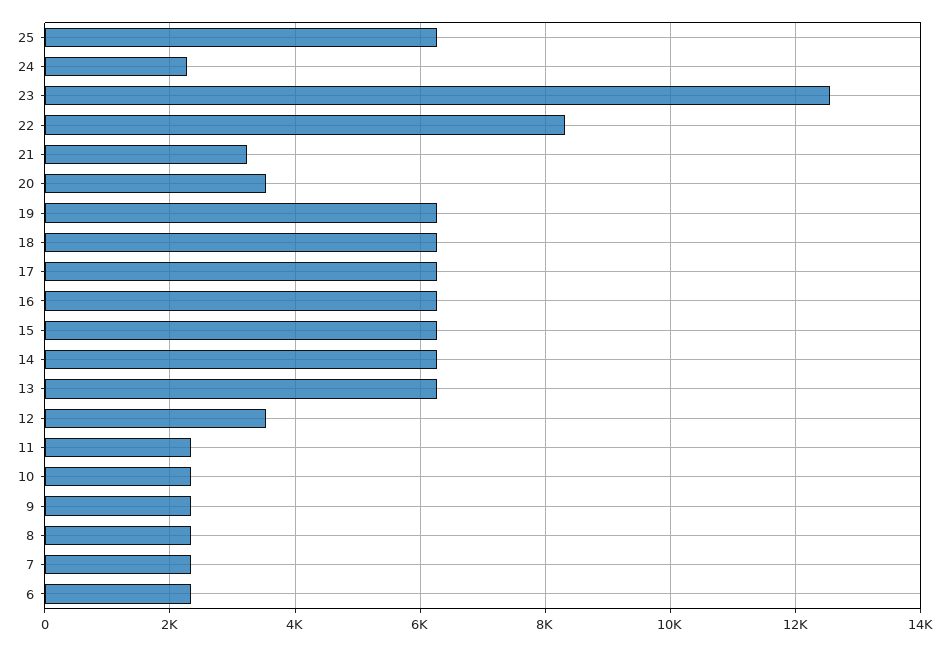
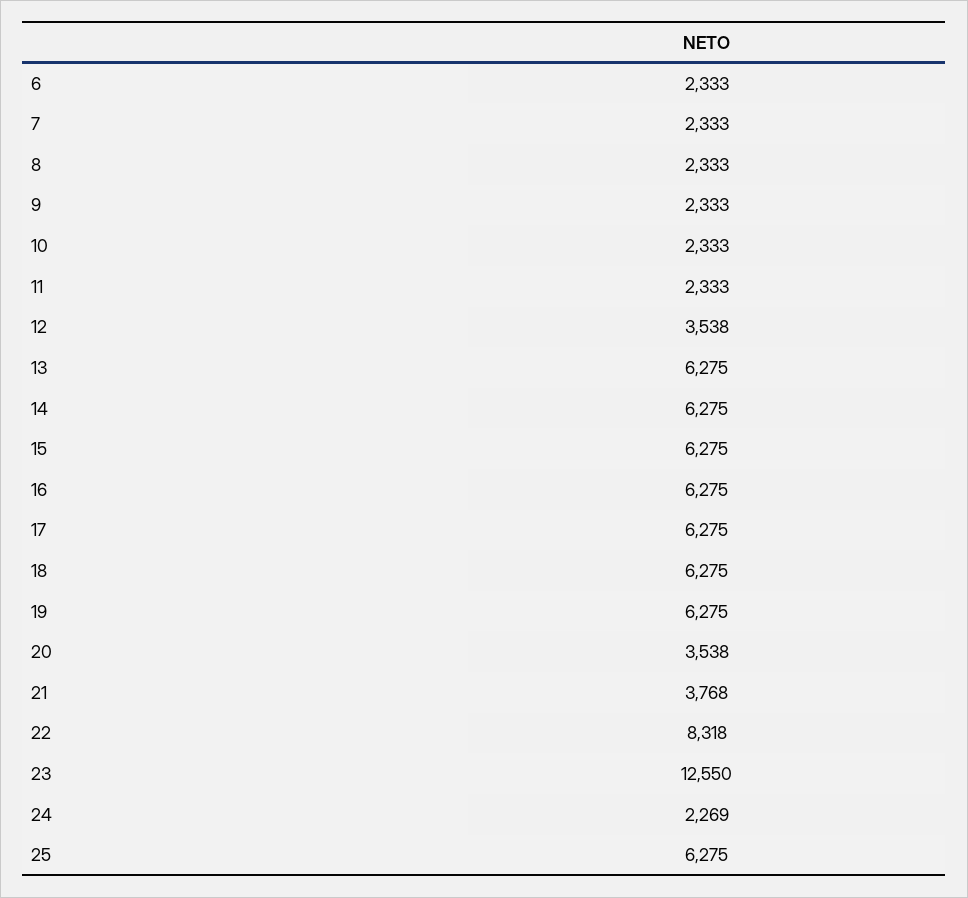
21: 3200 -> 3768

